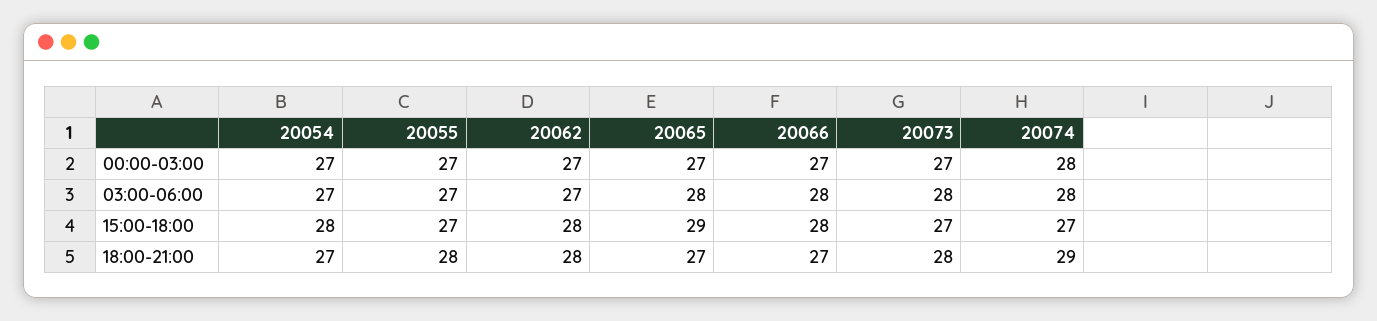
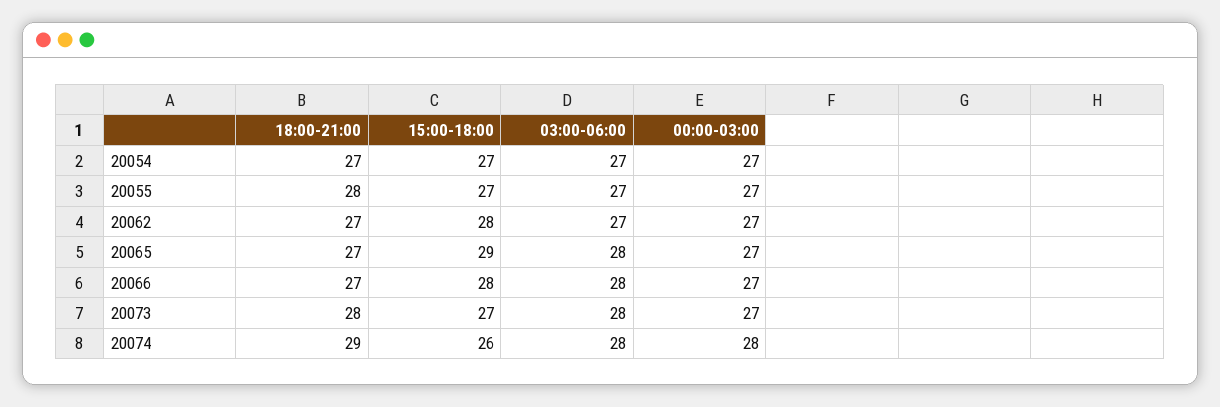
20054, 15:00-18:00: 28 -> 27
20074, 15:00-18:00: 27 -> 26
20062, 18:00-21:00: 28 -> 27

